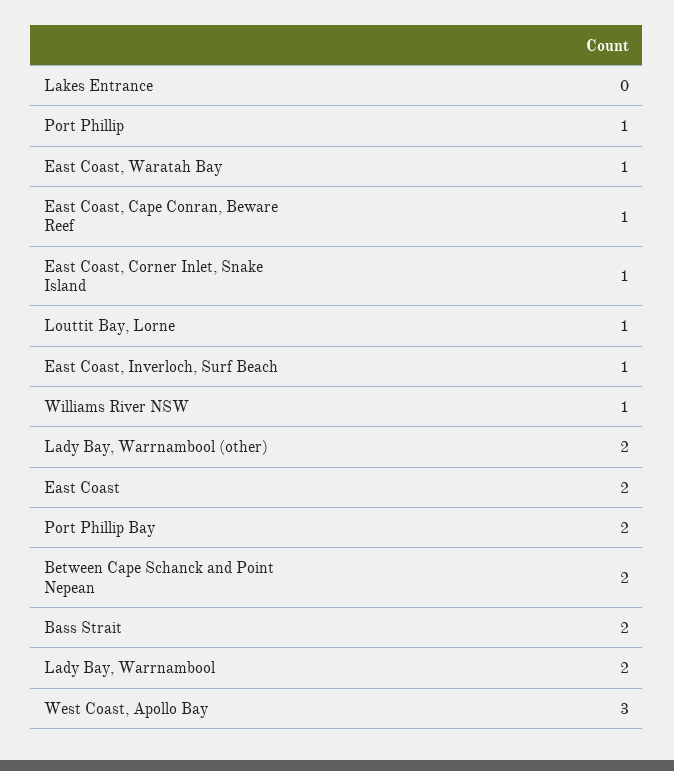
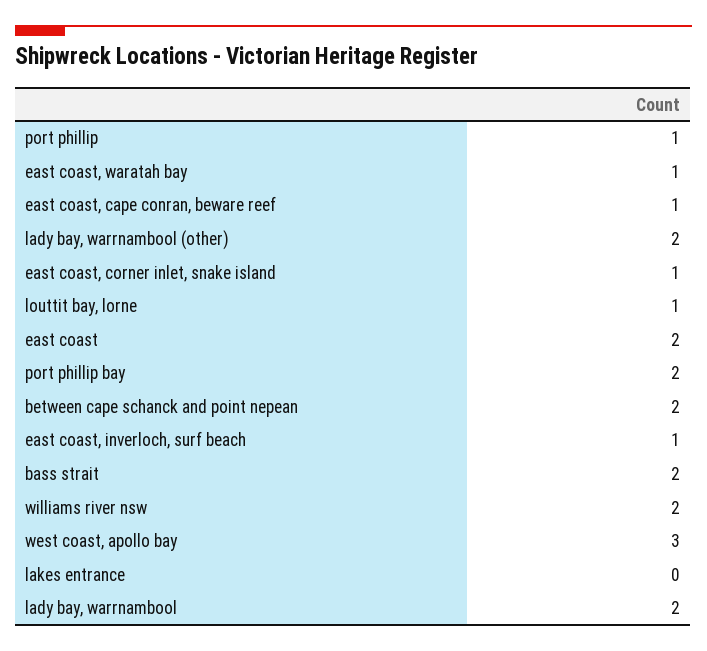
Williams River NSW: 1 -> 2

